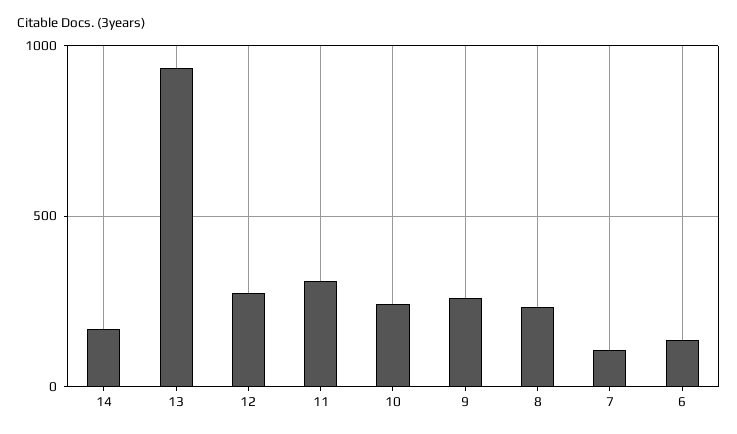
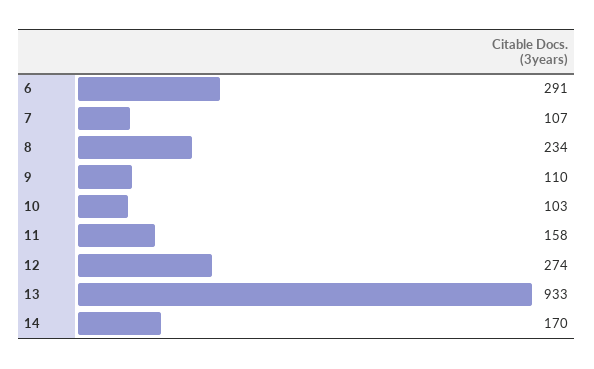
11: 300 -> 158
10: 250 -> 103
9: 250 -> 110
6: 150 -> 291

